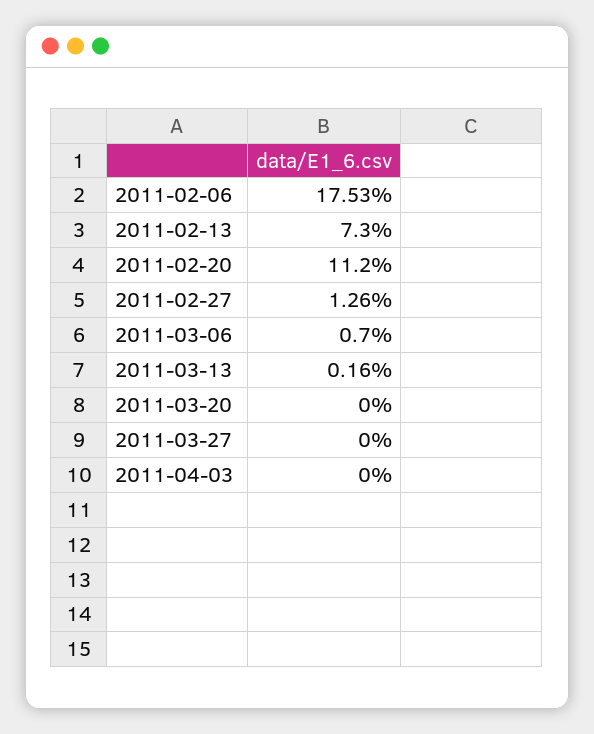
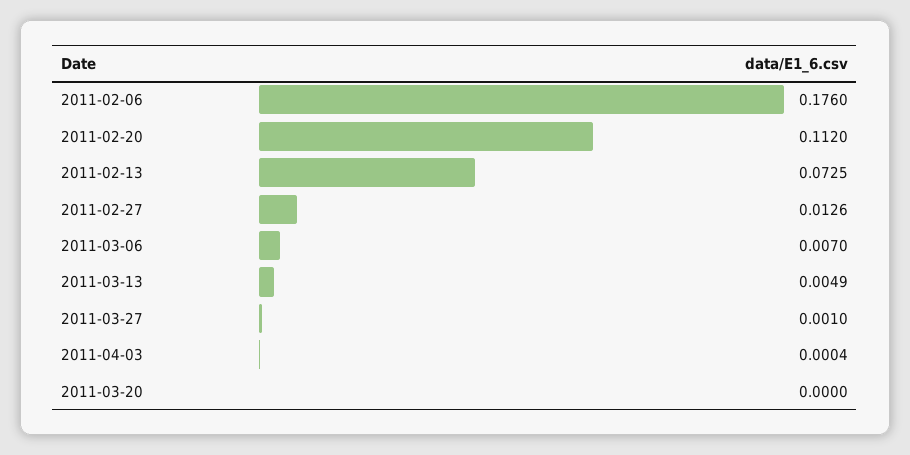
2011-02-06: 0.1753 -> 0.176
2011-02-13: 0.073 -> 0.0725
2011-03-13: 0.0016 -> 0.0049
2011-03-27: 0 -> 0.001
2011-04-03: 0 -> 0.0004

